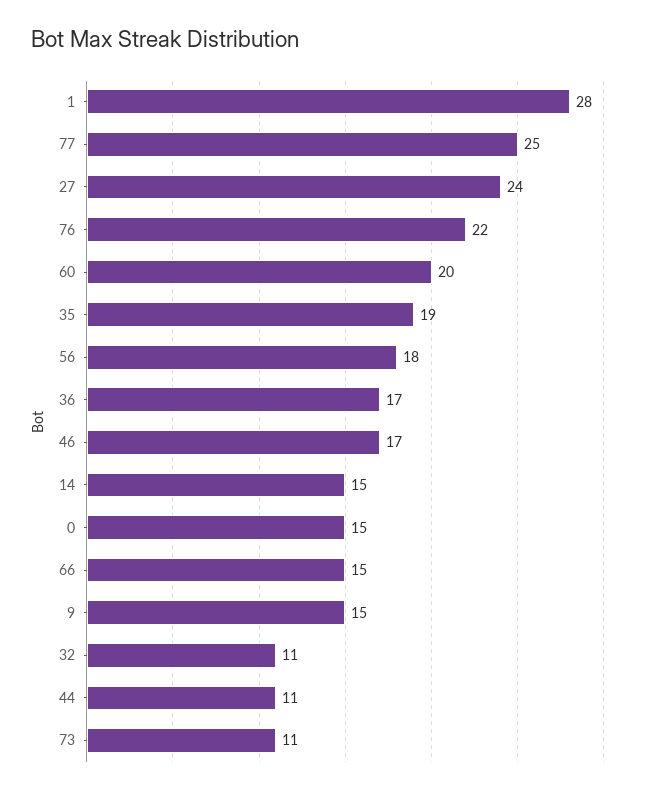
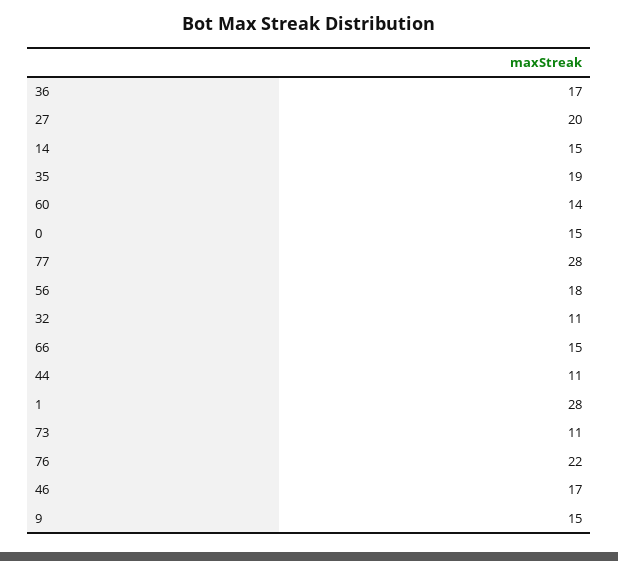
77: 25 -> 28
27: 24 -> 20
60: 20 -> 14

